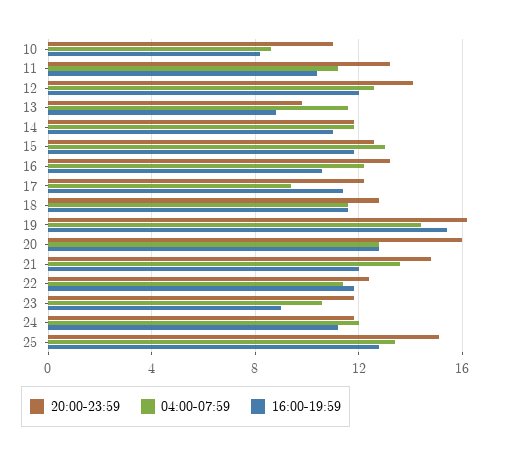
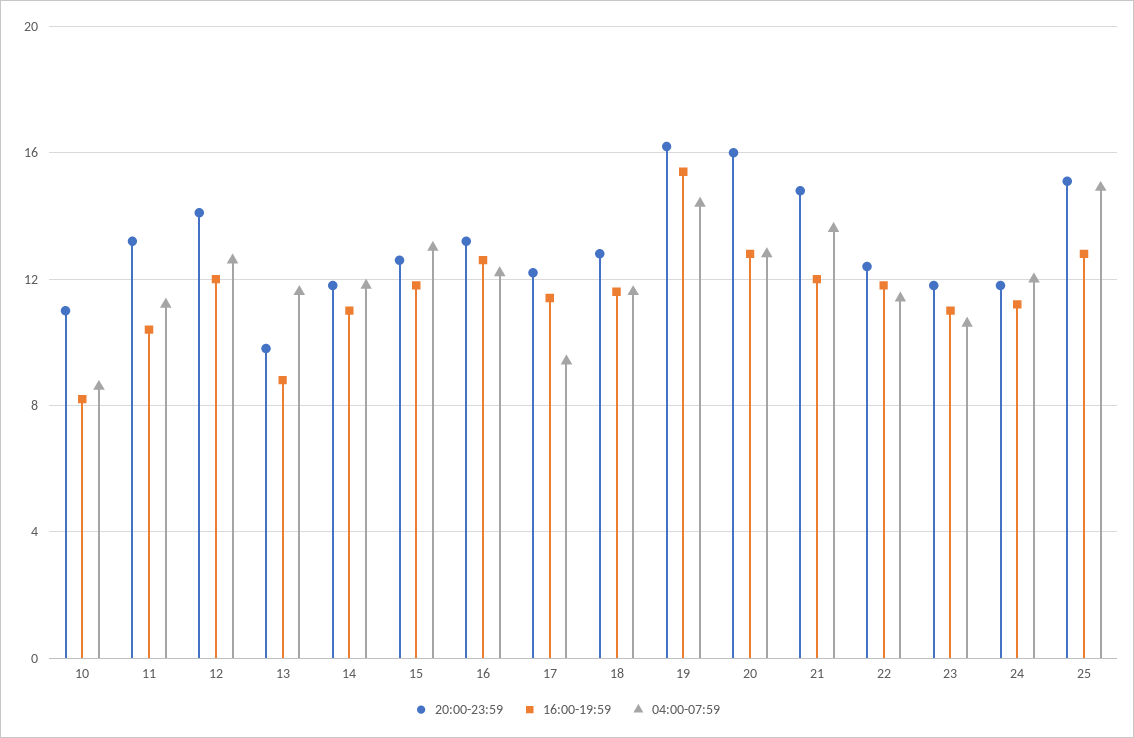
16:00-19:59, 16: 10.5 -> 12.5
16:00-19:59, 23: 9 -> 11
04:00-07:59, 25: 13.5 -> 15

